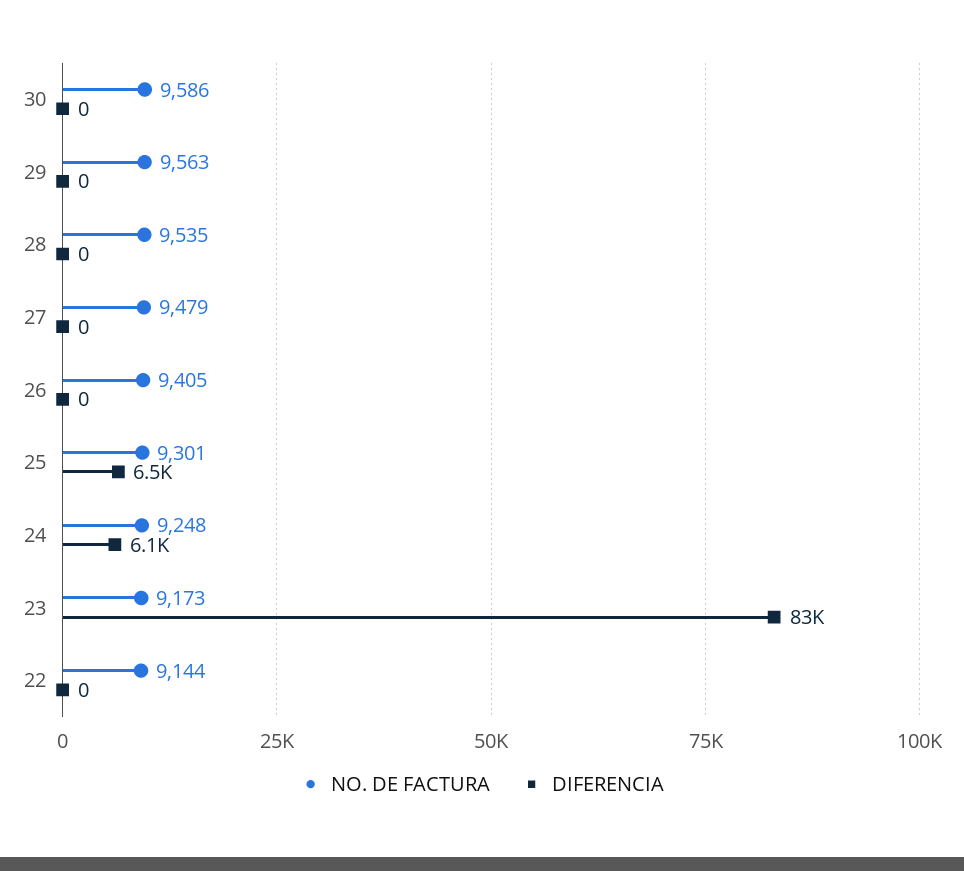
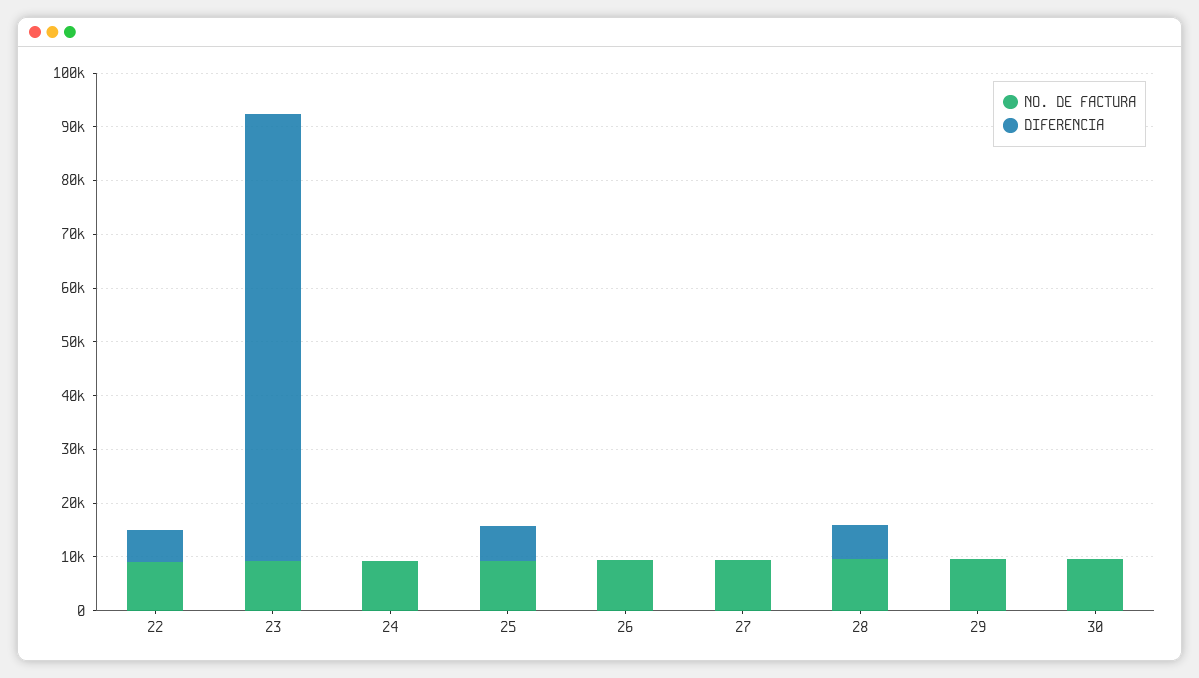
DIFERENCIA, 28: 0 -> 6000
DIFERENCIA, 24: 6100 -> 0
DIFERENCIA, 22: 0 -> 6000

